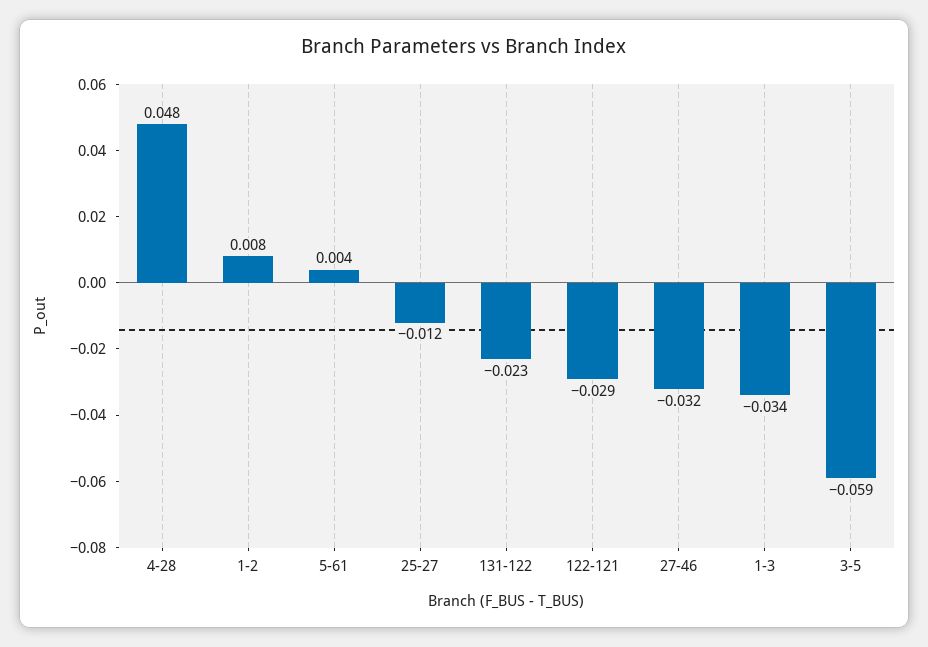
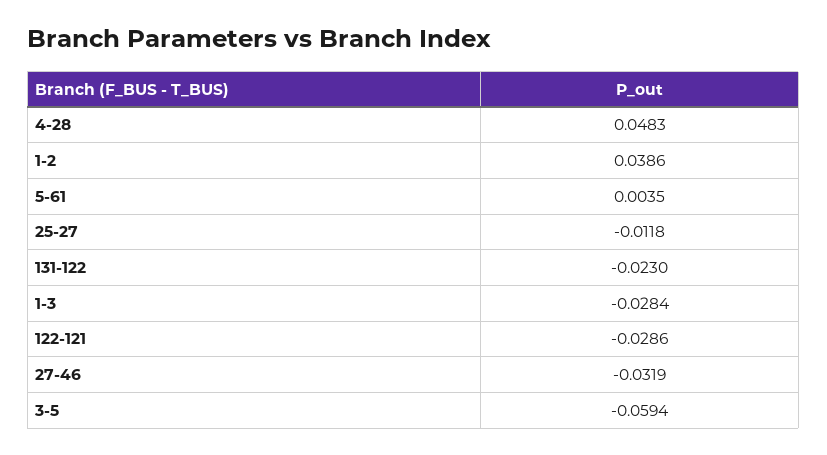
1-2: 0.008 -> 0.0386
1-3: -0.034 -> -0.0284

